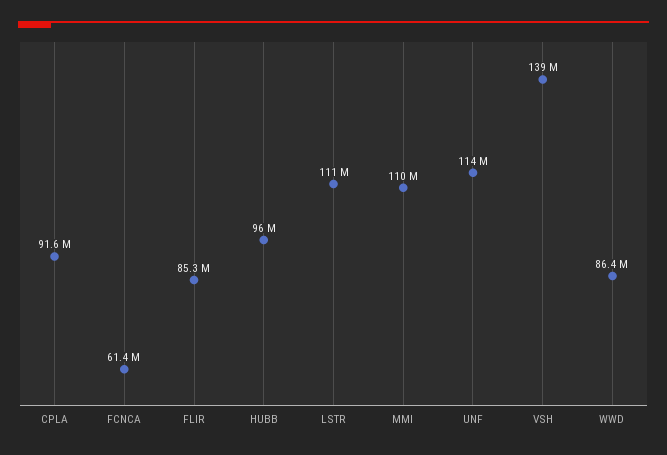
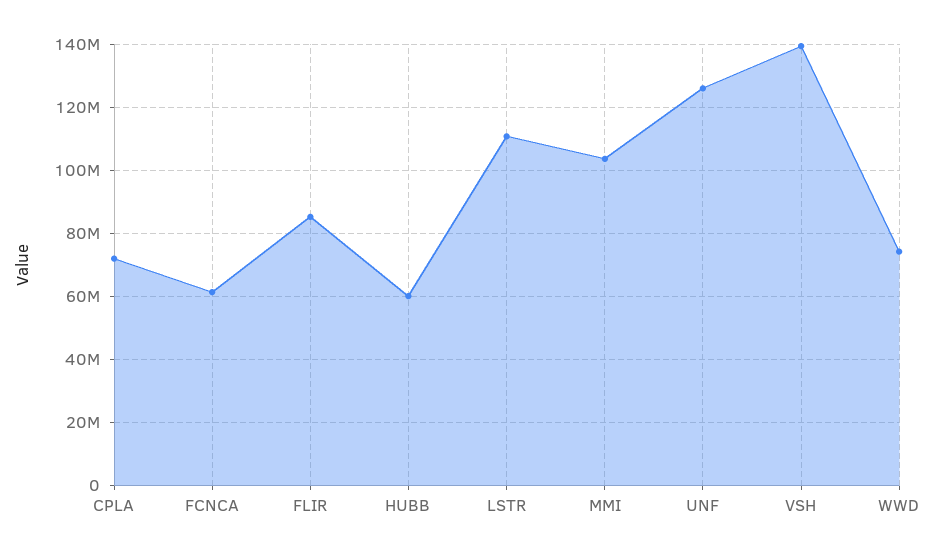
CPLA: 91600000 -> 72000000
HUBB: 96000000 -> 60000000
MMI: 110000000 -> 104000000
UNF: 114000000 -> 126000000
WWD: 86400000 -> 74000000

